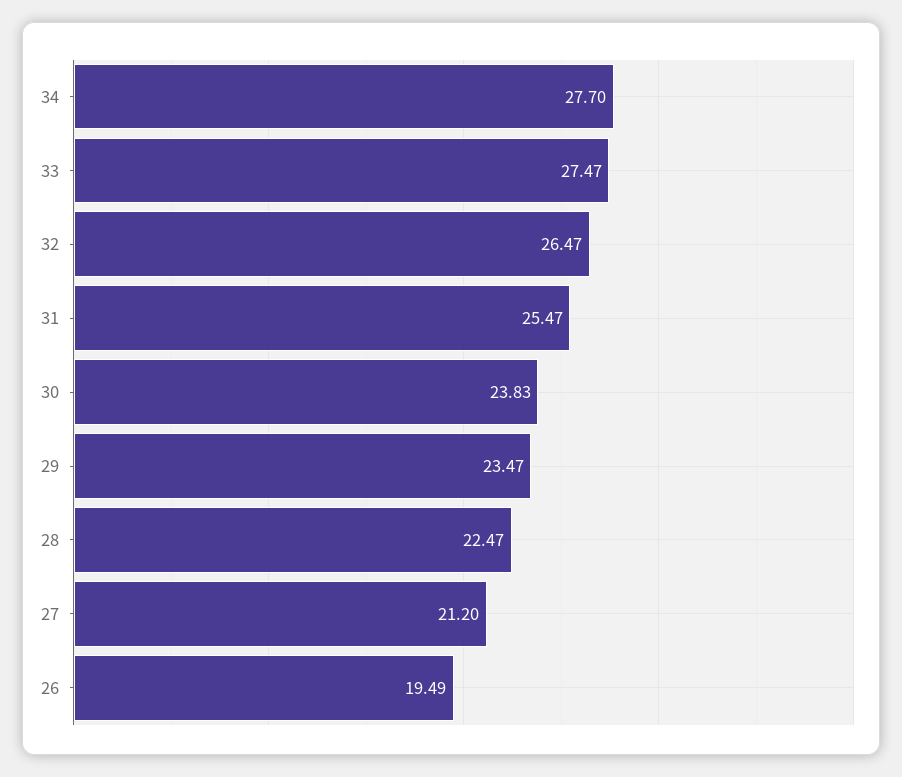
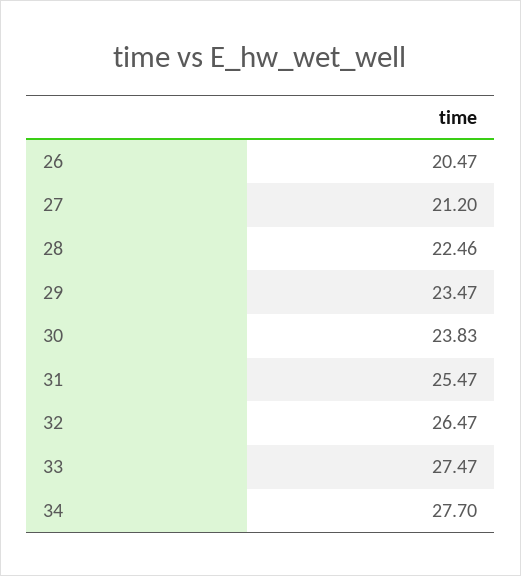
28: 22.47 -> 22.46
26: 19.49 -> 20.47

